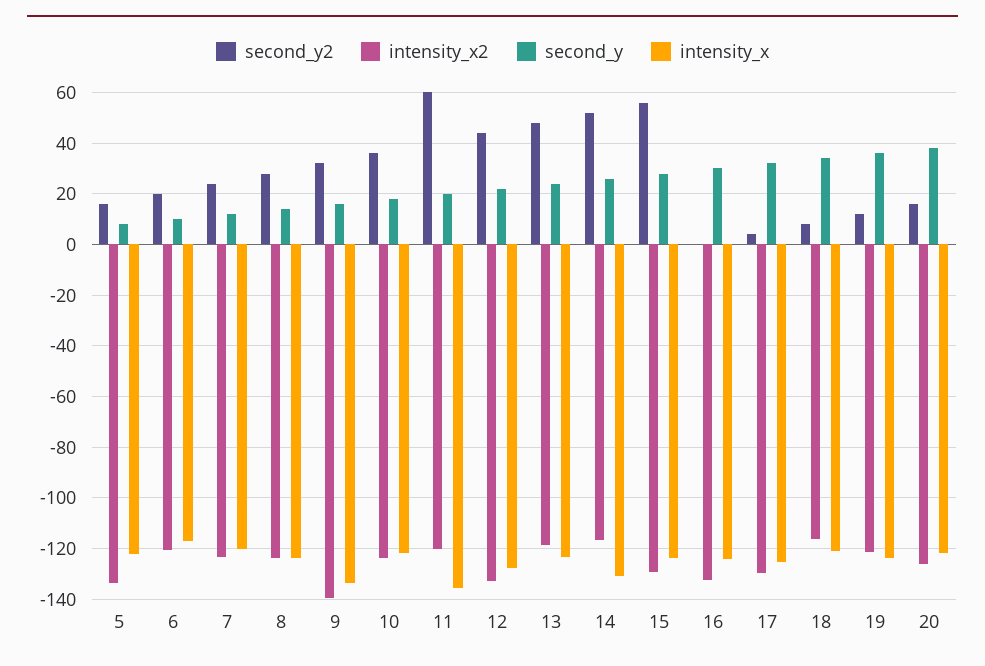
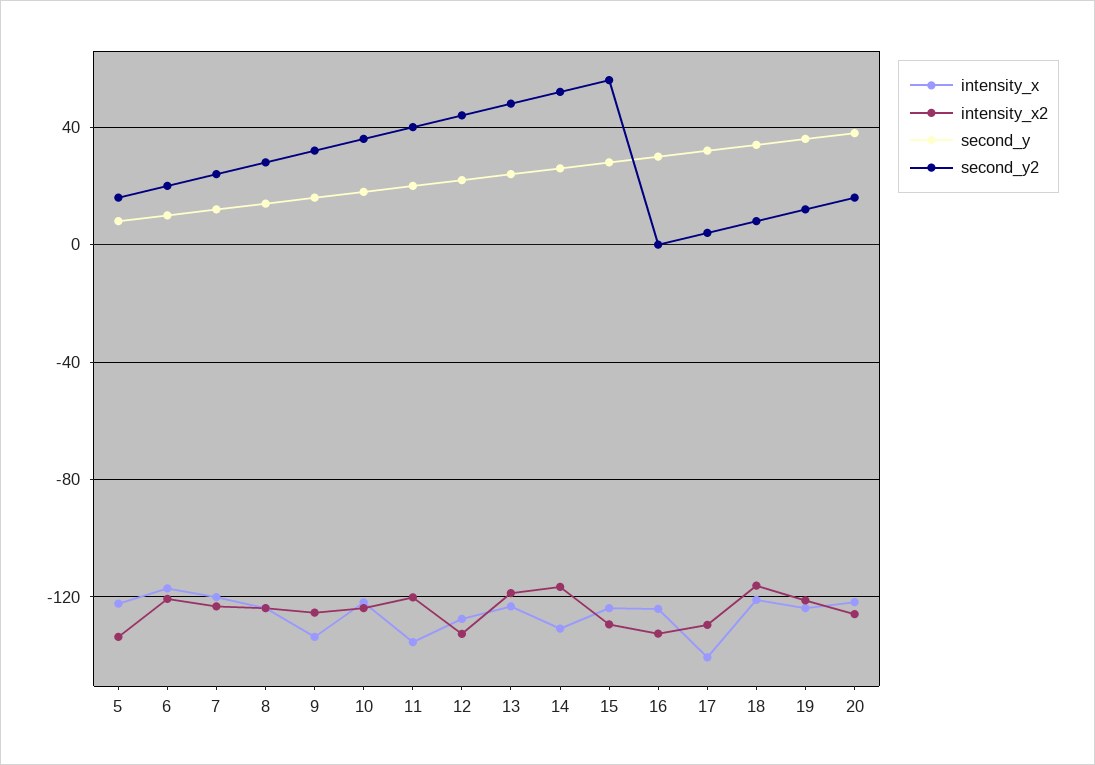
intensity_x2, 9: -140 -> -125
second_y2, 11: 60 -> 40
intensity_x, 17: -125 -> -140

